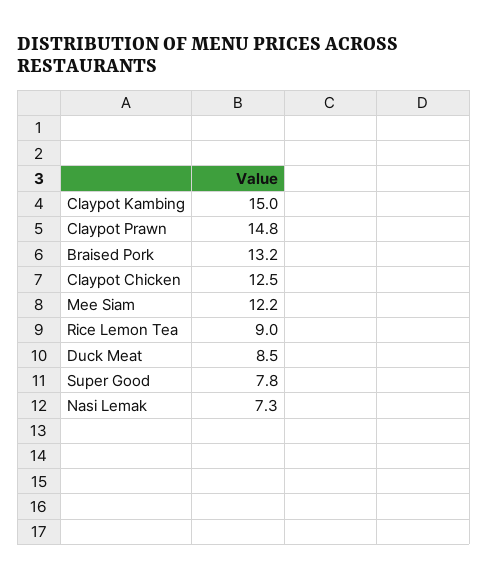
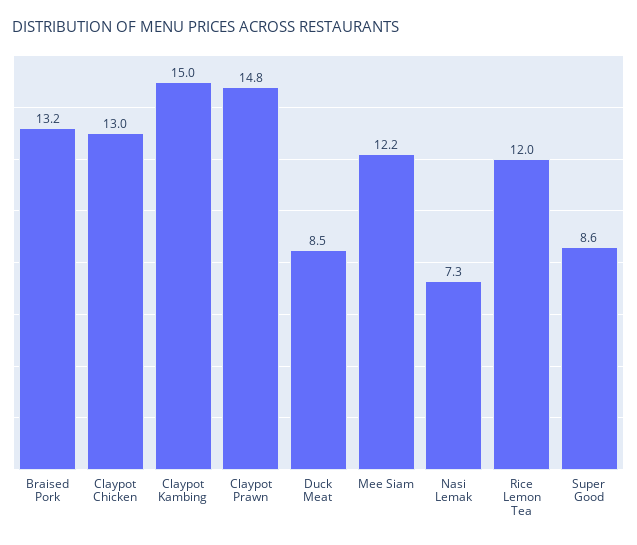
Claypot Chicken: 12.5 -> 13
Rice Lemon Tea: 9 -> 12
Super Good: 7.8 -> 8.6

